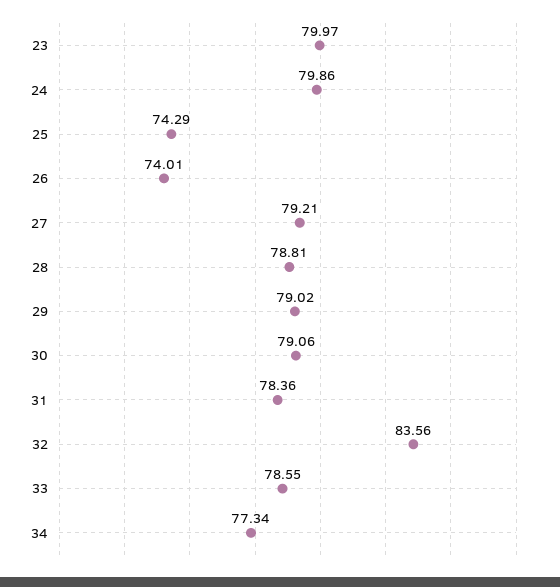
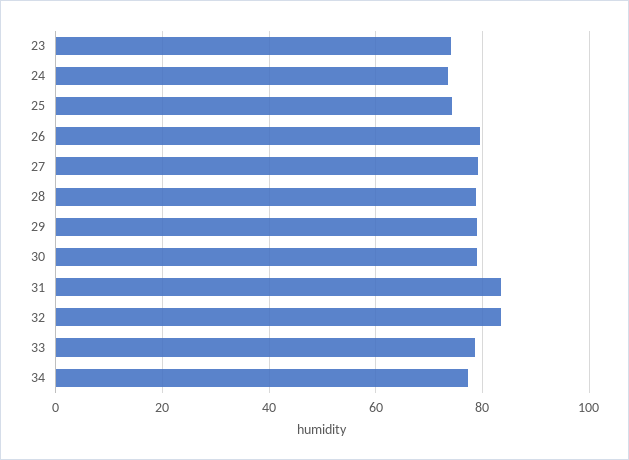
23: 79.97 -> 74
24: 79.86 -> 74
26: 74.01 -> 80
31: 78.36 -> 84

